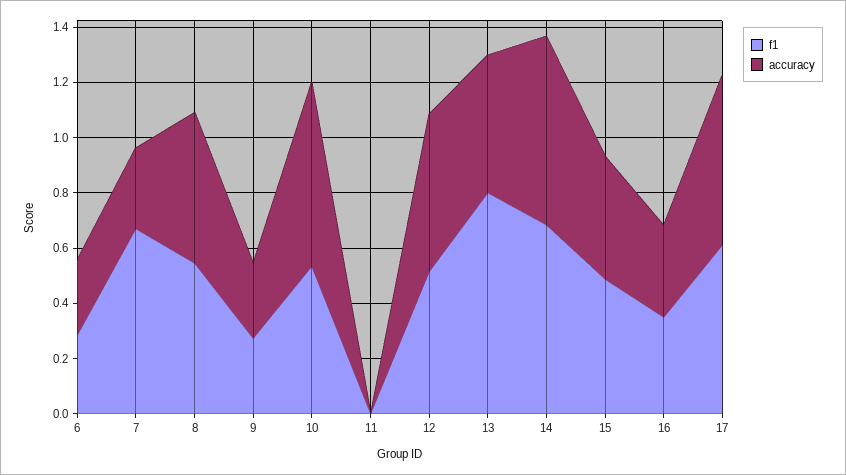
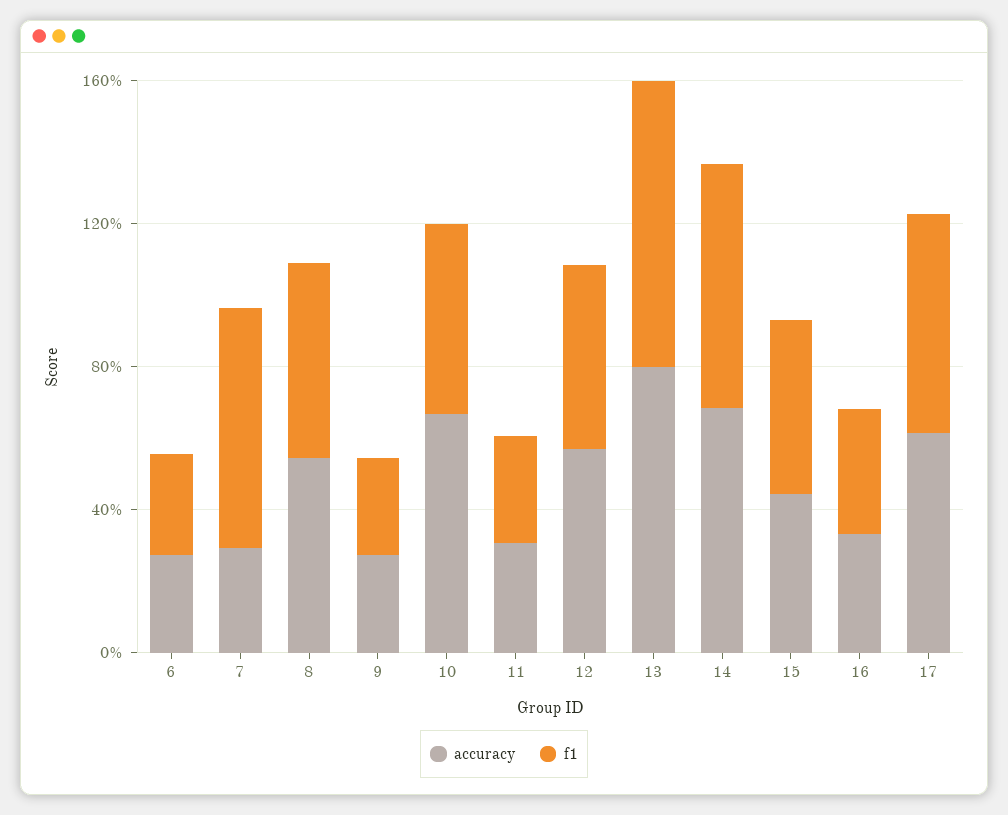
f1, 11: 0 -> 0.3
accuracy, 11: 0 -> 0.3
accuracy, 13: 0.5 -> 0.8

